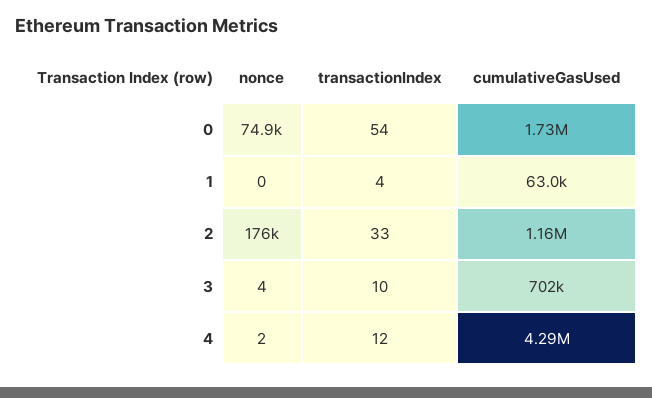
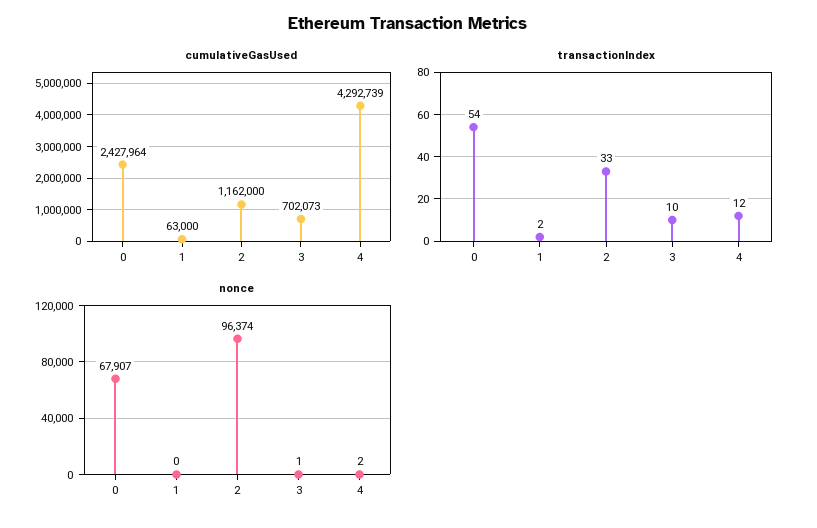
nonce, 0: 74900 -> 67907
cumulativeGasUsed, 0: 1730000 -> 2427964
transactionIndex, 1: 4 -> 2
nonce, 2: 176000 -> 96374
nonce, 3: 4 -> 1

